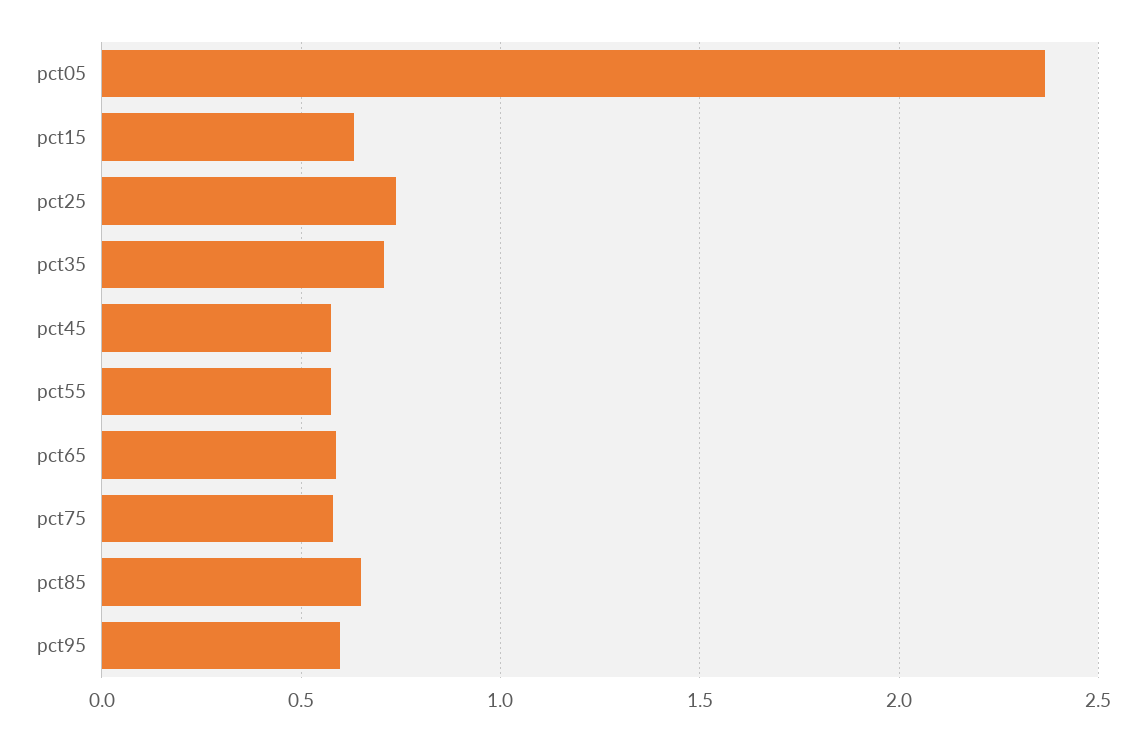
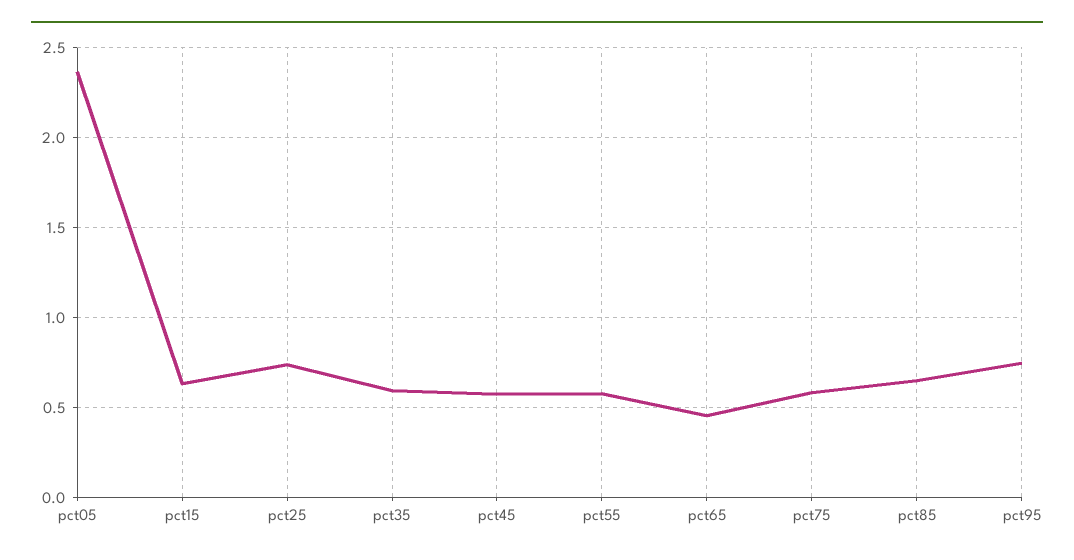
pct35: 0.7 -> 0.6
pct65: 0.6 -> 0.45
pct95: 0.6 -> 0.75

